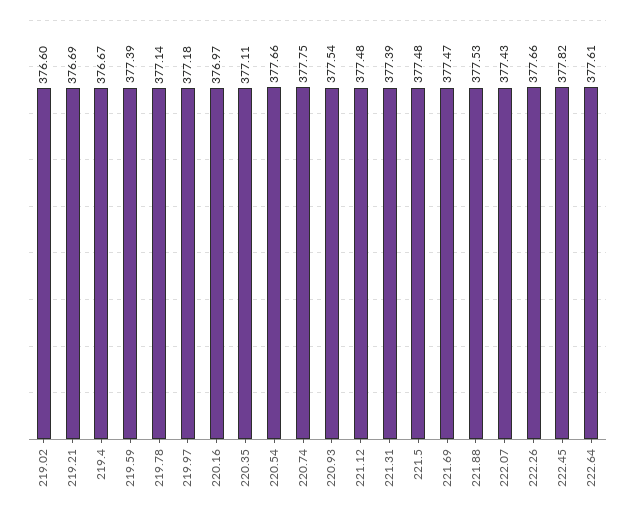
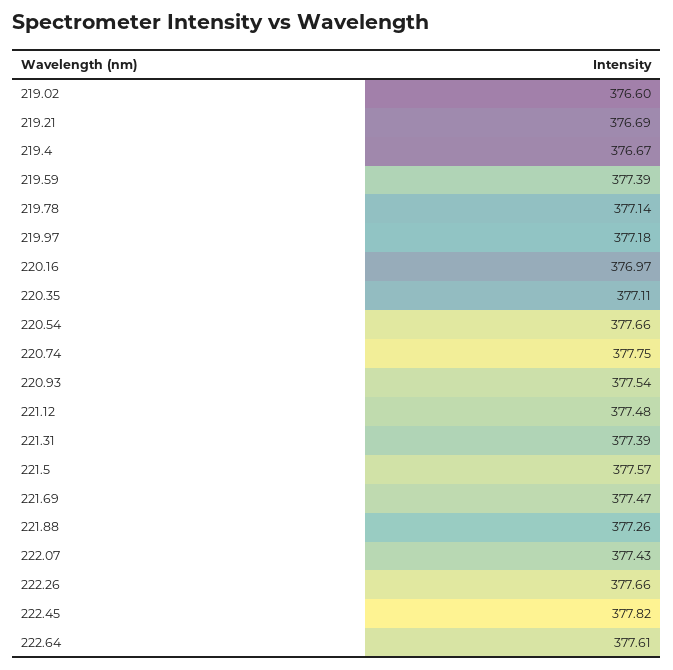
221.5: 377.48 -> 377.57
221.88: 377.53 -> 377.26

